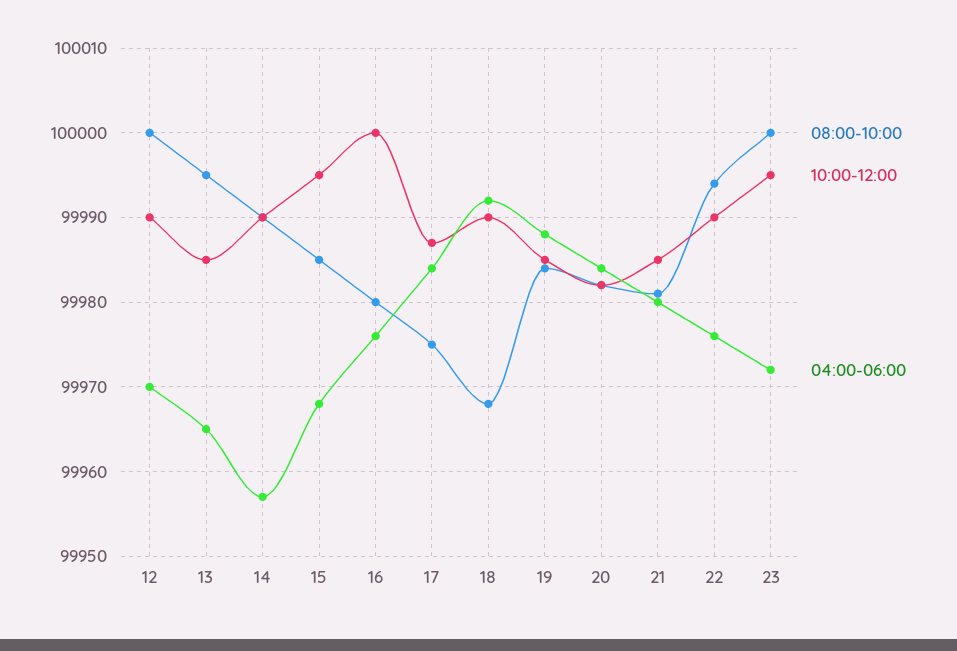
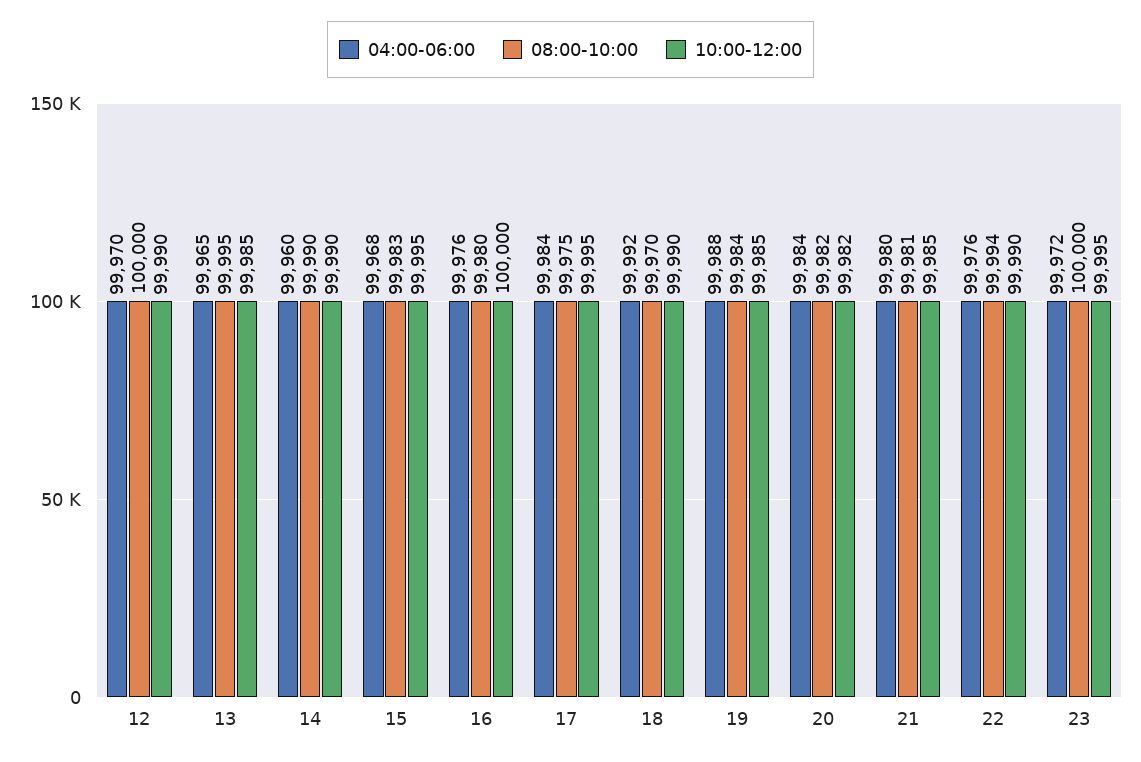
04:00-06:00, 14: 99957 -> 99960
08:00-10:00, 15: 99985 -> 99983
10:00-12:00, 17: 99987 -> 99995
08:00-10:00, 18: 99968 -> 99970

